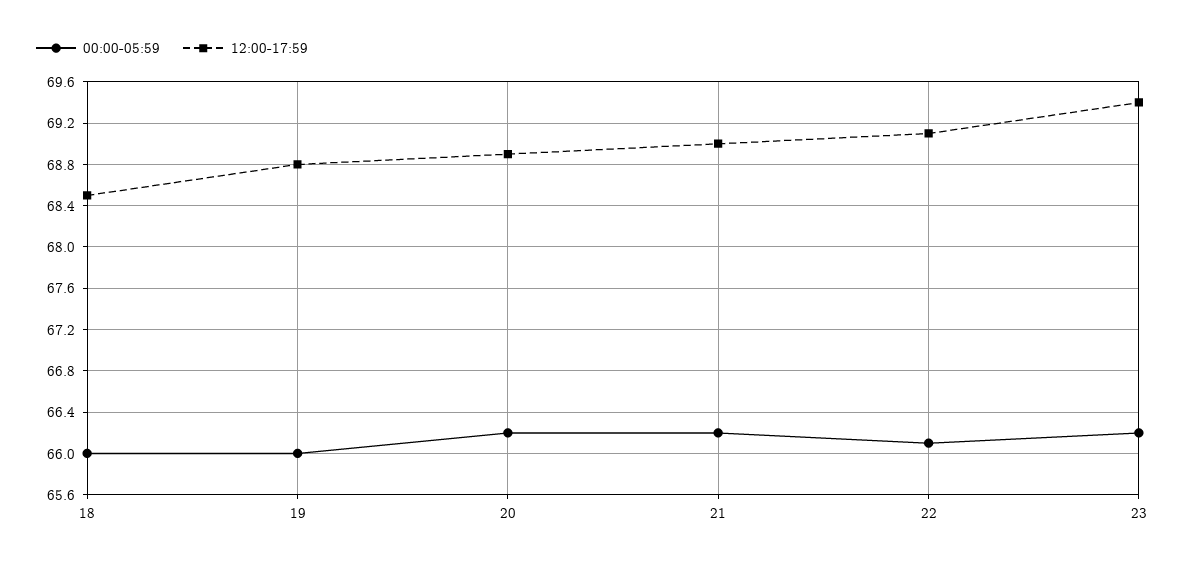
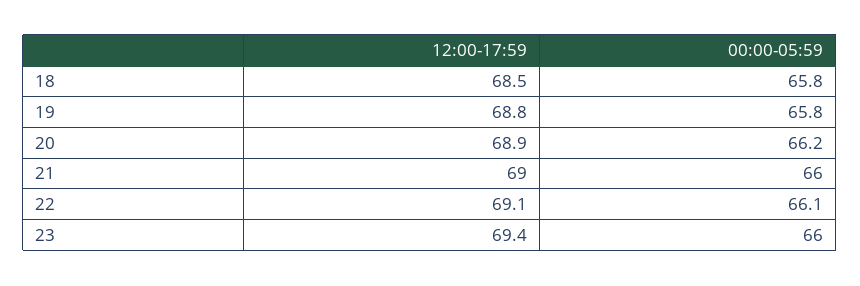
00:00-05:59, 18: 66 -> 65.8
00:00-05:59, 19: 66 -> 65.8
00:00-05:59, 21: 66.2 -> 66
00:00-05:59, 23: 66.2 -> 66

